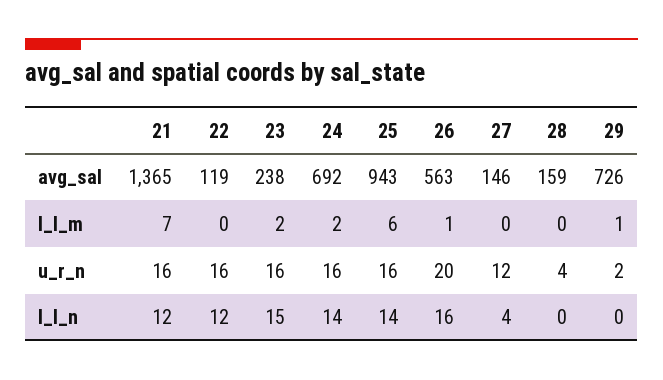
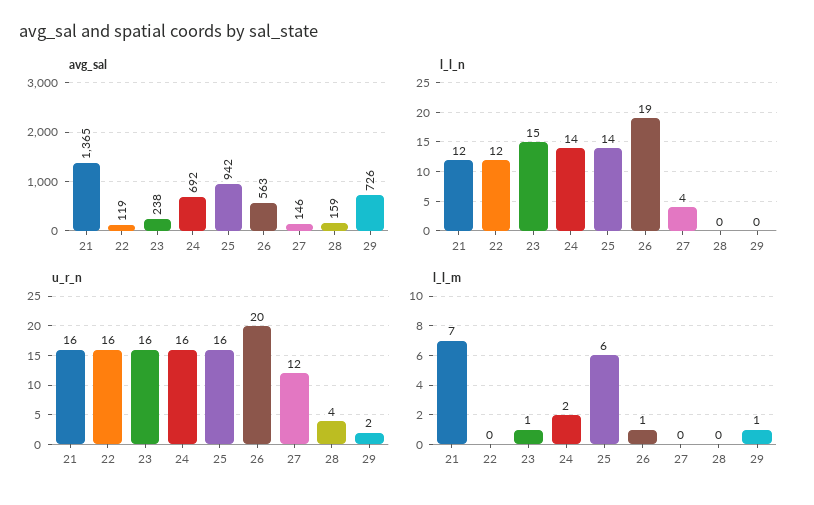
avg_sal, 25: 943 -> 942
l_l_m, 23: 2 -> 1
l_l_n, 26: 16 -> 19

